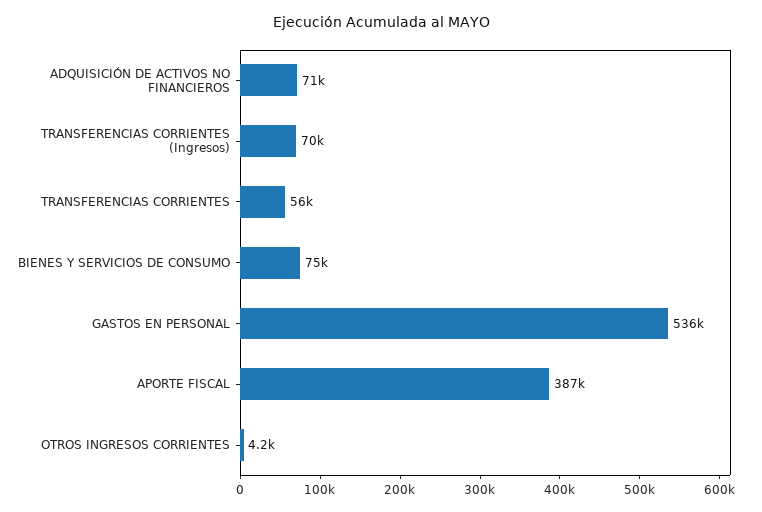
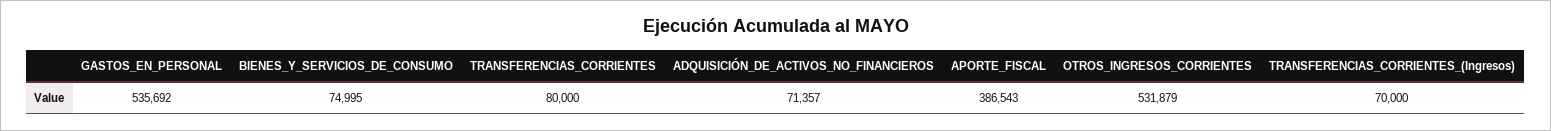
TRANSFERENCIAS CORRIENTES: 56000 -> 80000
OTROS INGRESOS CORRIENTES: 4200 -> 531879

